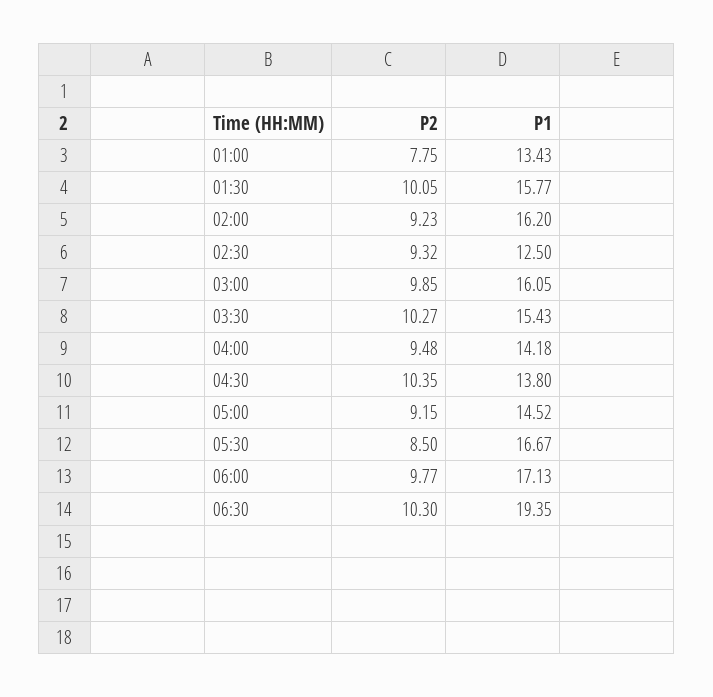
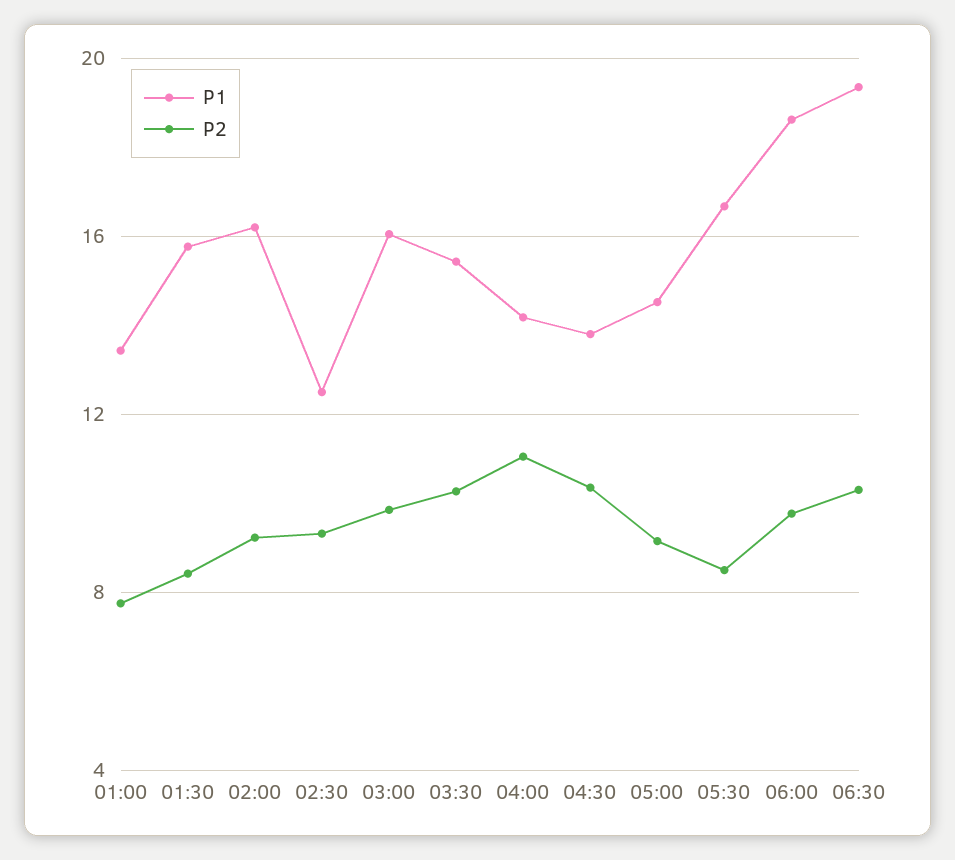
P2, 01:30: 10.05 -> 8.5
P2, 04:00: 9.48 -> 11
P1, 06:00: 17.13 -> 18.5

